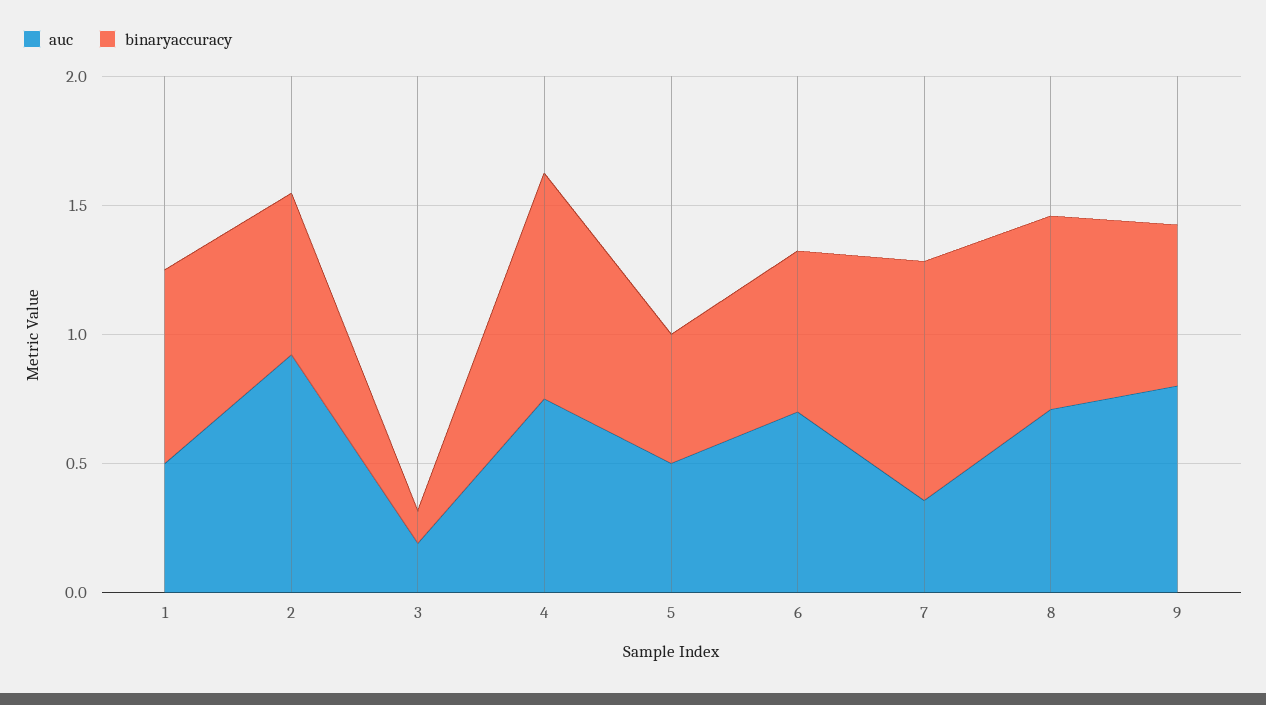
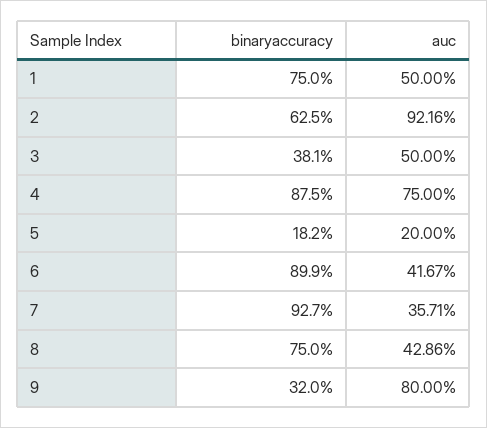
auc, 3: 0.2 -> 0.5
binaryaccuracy, 3: 0.1 -> 0.381
auc, 5: 0.5 -> 0.2
binaryaccuracy, 5: 0.5 -> 0.182
auc, 6: 0.7 -> 0.4167
binaryaccuracy, 6: 0.6 -> 0.899
auc, 8: 0.7 -> 0.4286
binaryaccuracy, 9: 0.6 -> 0.32

